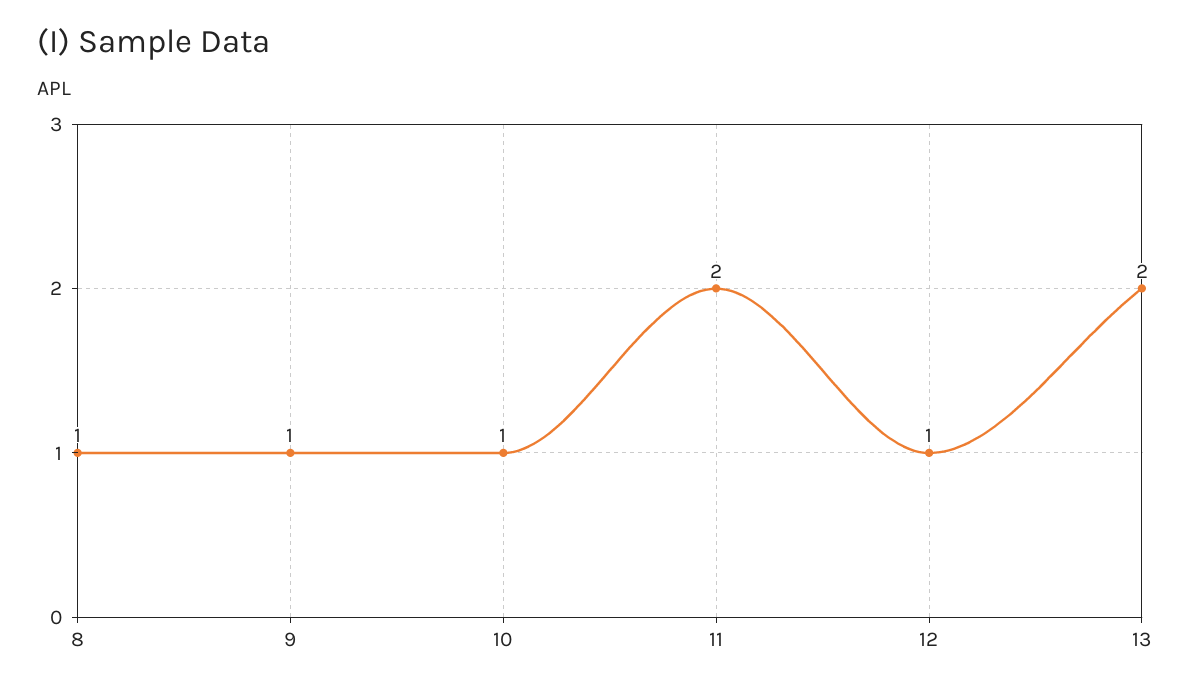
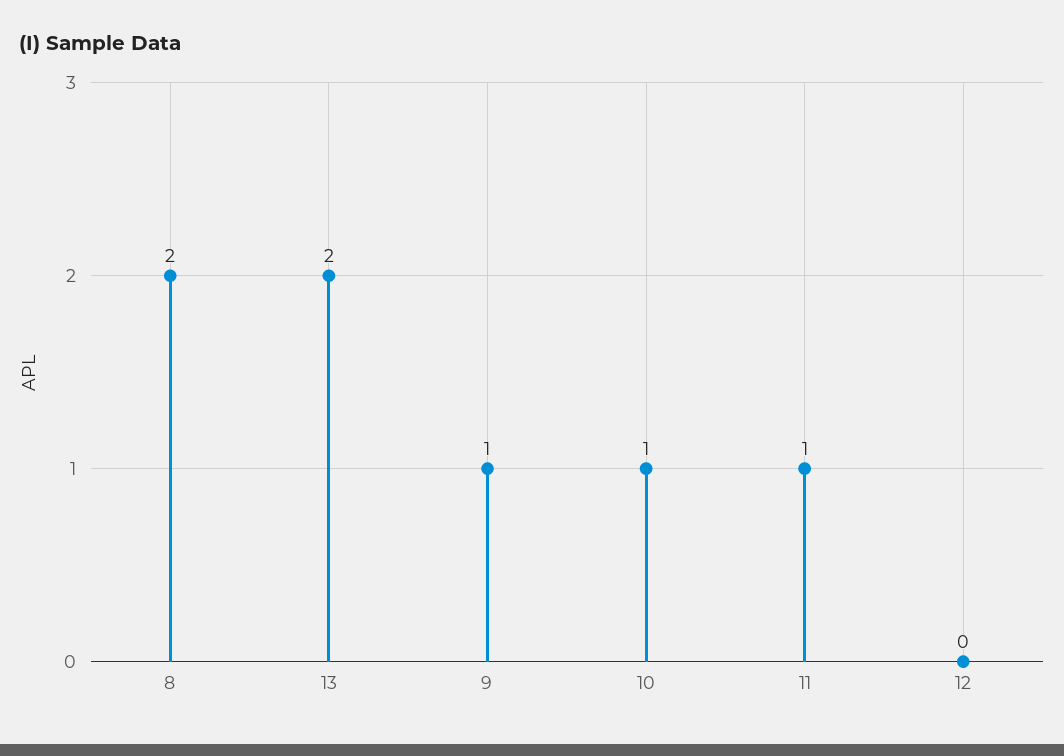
8: 1 -> 2
11: 2 -> 1
12: 1 -> 0

